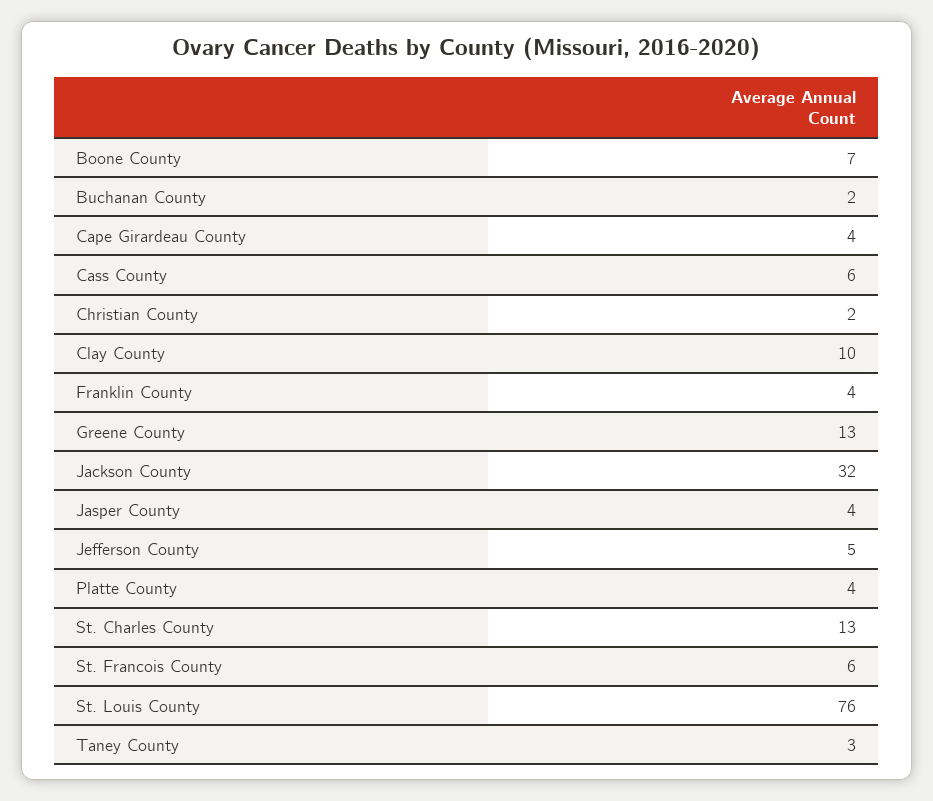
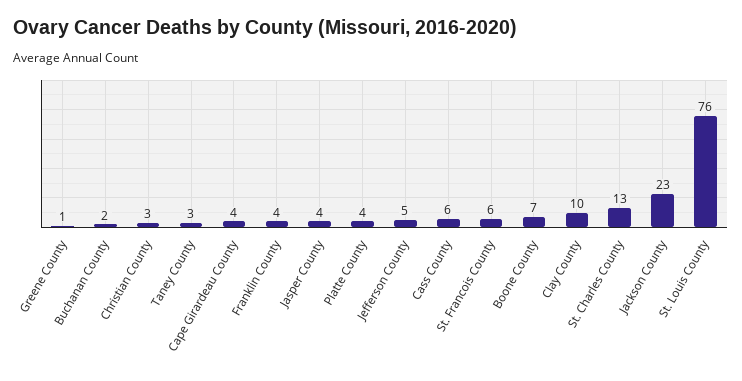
Christian County: 2 -> 3
Greene County: 13 -> 1
Jackson County: 32 -> 23

